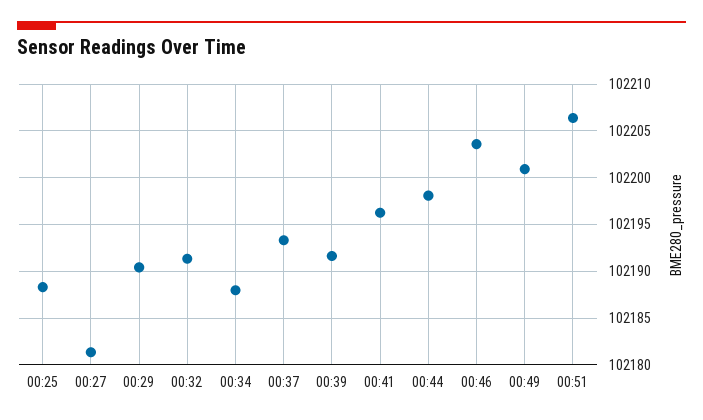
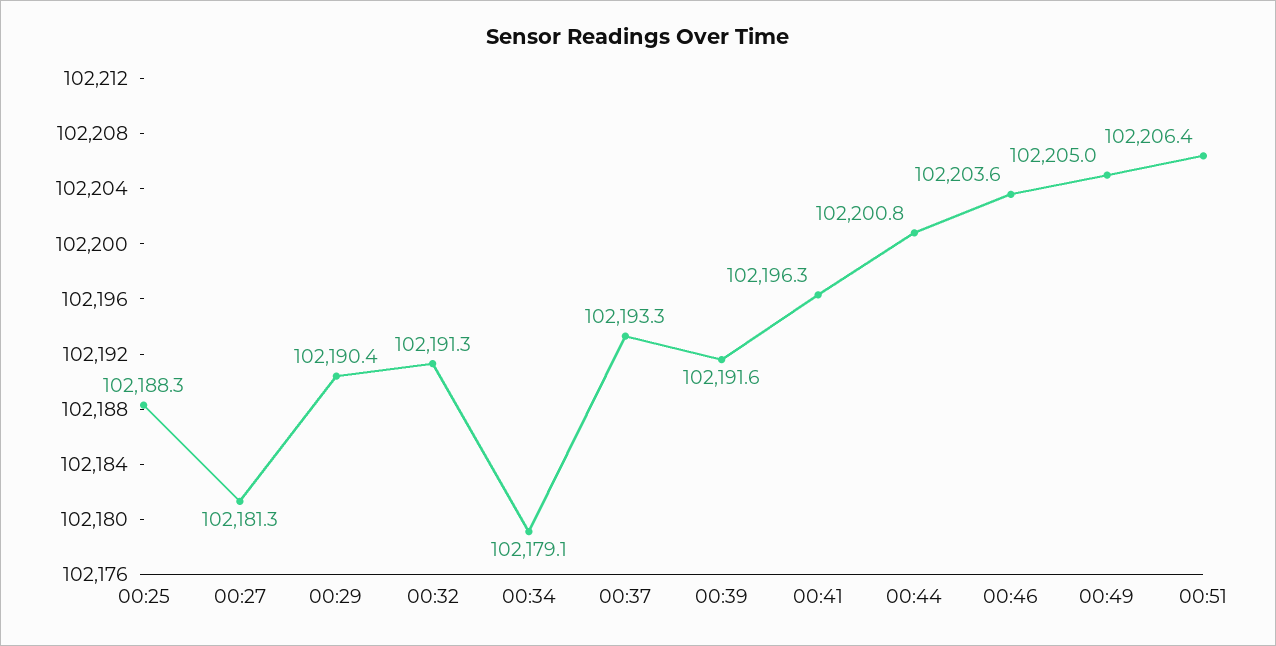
00:34: 102188 -> 102179.1
00:44: 102198 -> 102200.8
00:49: 102201 -> 102205

